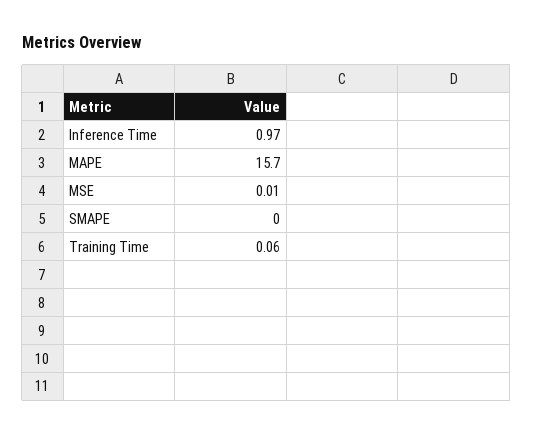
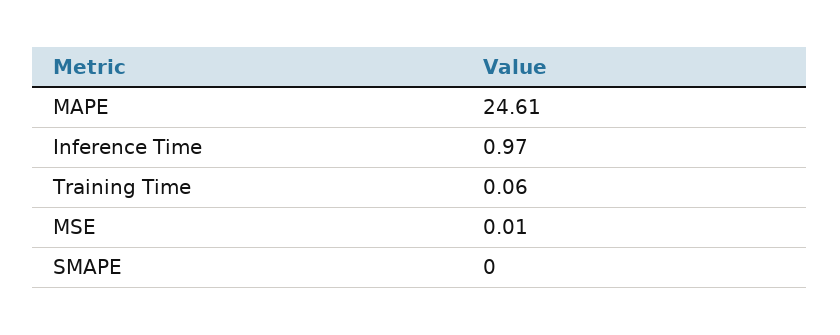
MAPE: 15.7 -> 24.61

